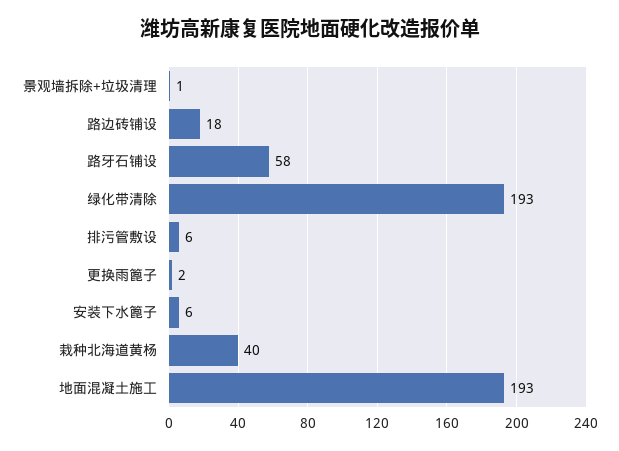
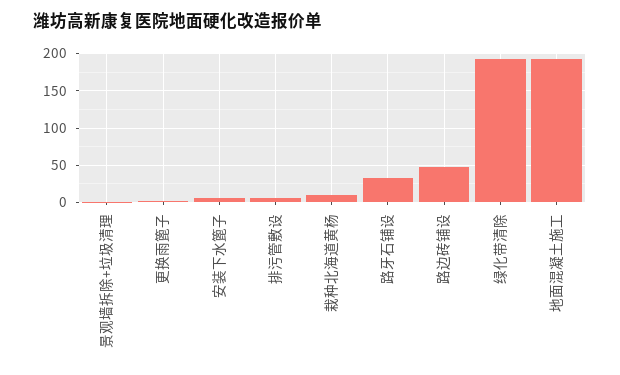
路边砖铺设: 18 -> 50
路牙石铺设: 58 -> 30
栽种北海道黄杨: 40 -> 10

